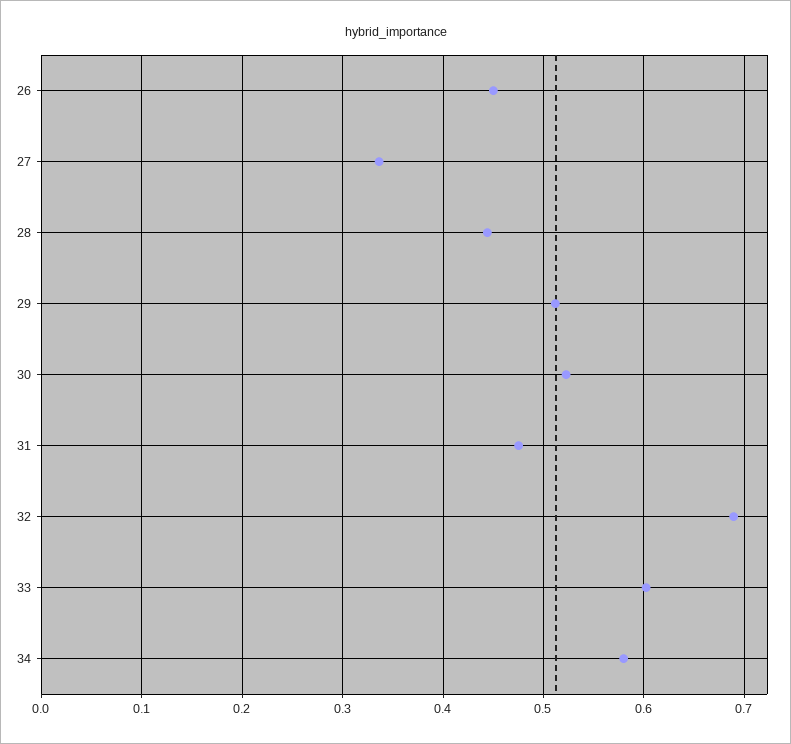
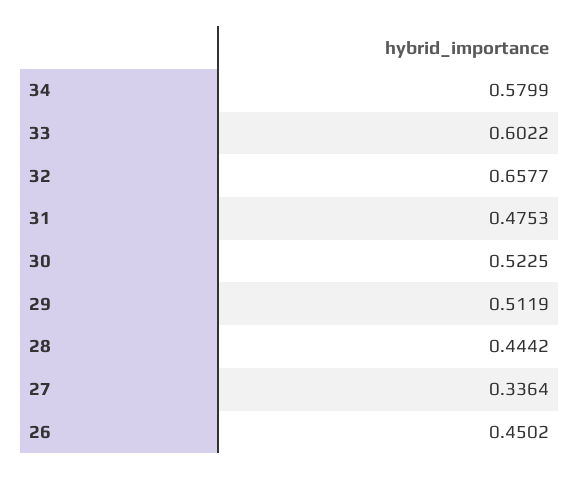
32: 0.69 -> 0.6577

